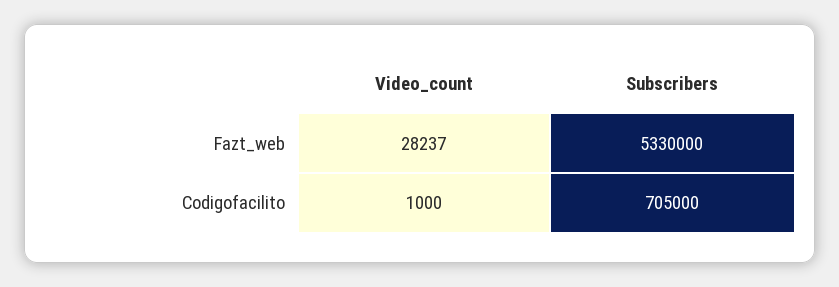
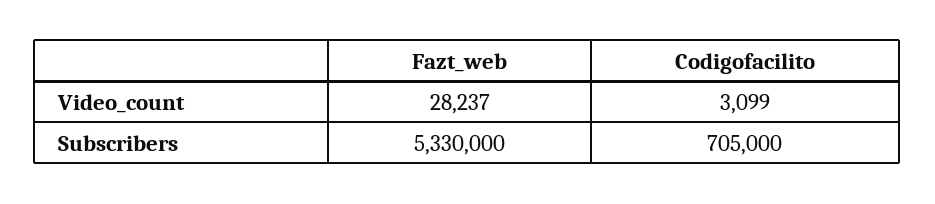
Video_count, Codigofacilito: 1000 -> 3099

